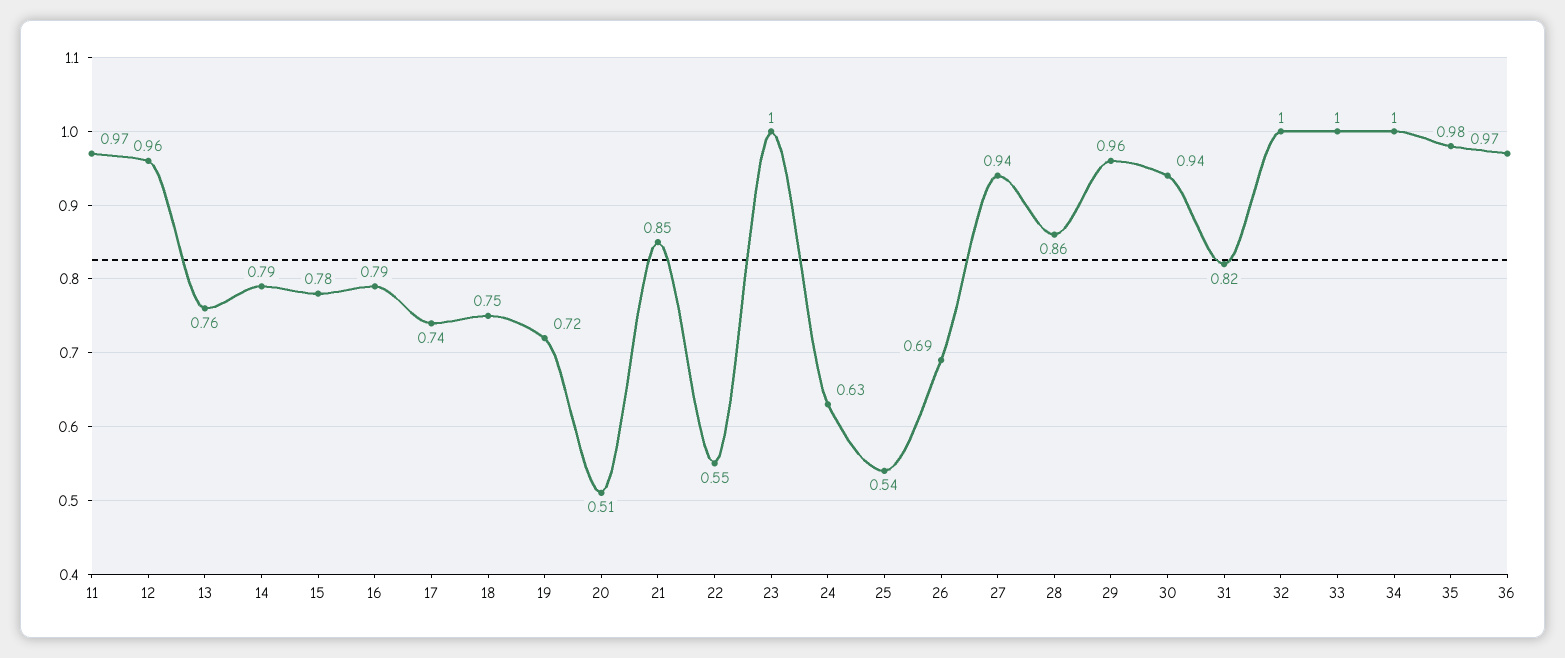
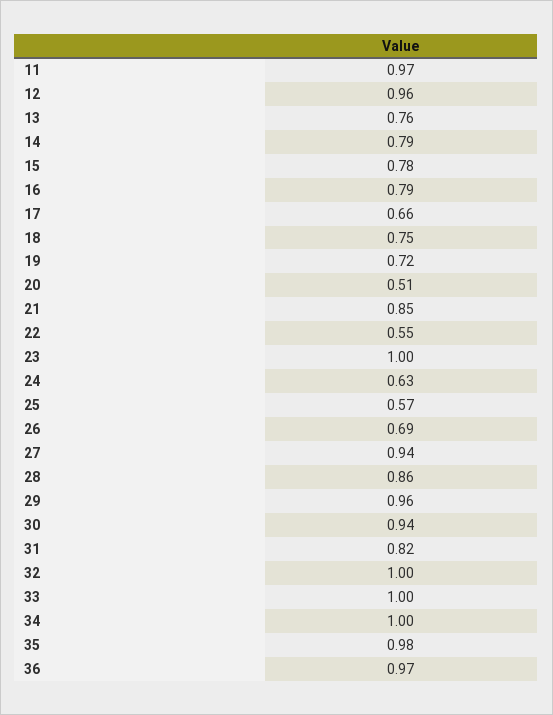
17: 0.74 -> 0.66
25: 0.54 -> 0.57

